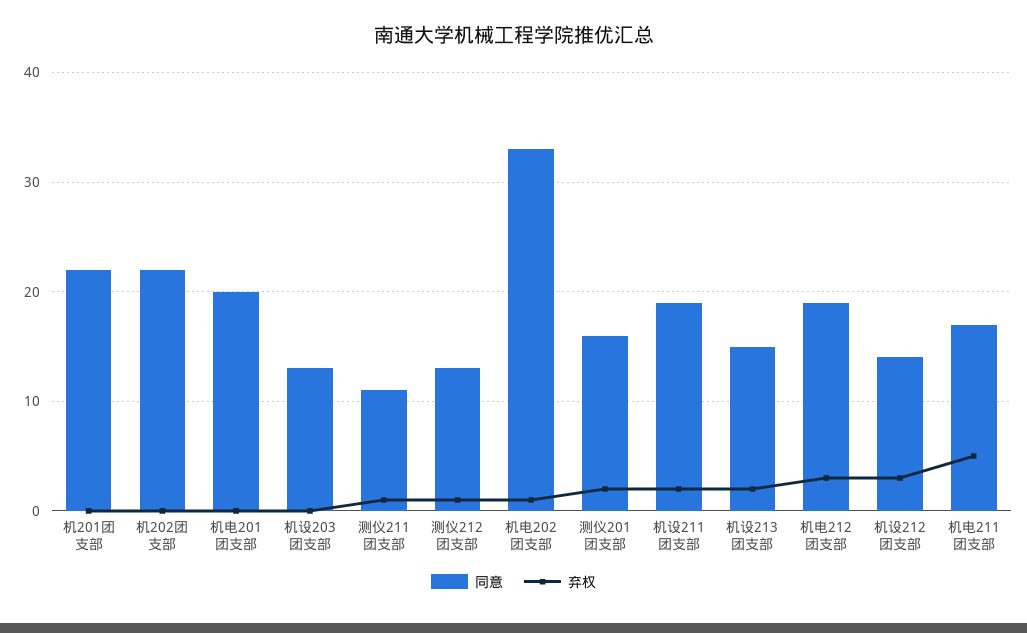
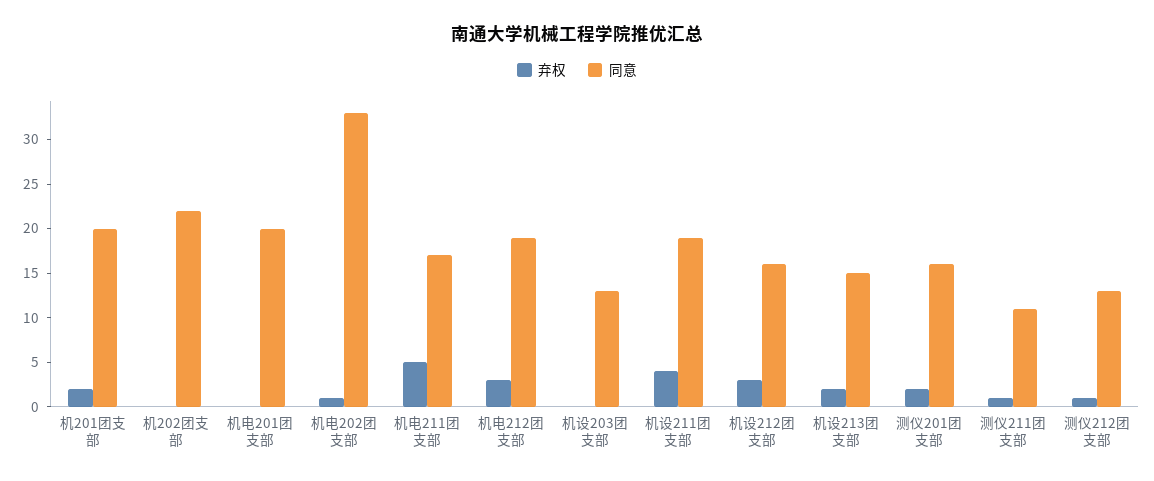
同意, 机201团支部: 22 -> 20
弃权, 机201团支部: 0 -> 2
弃权, 机设211团支部: 2 -> 4
同意, 机设212团支部: 14 -> 16

